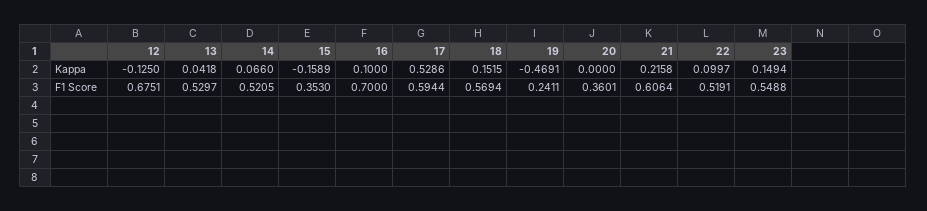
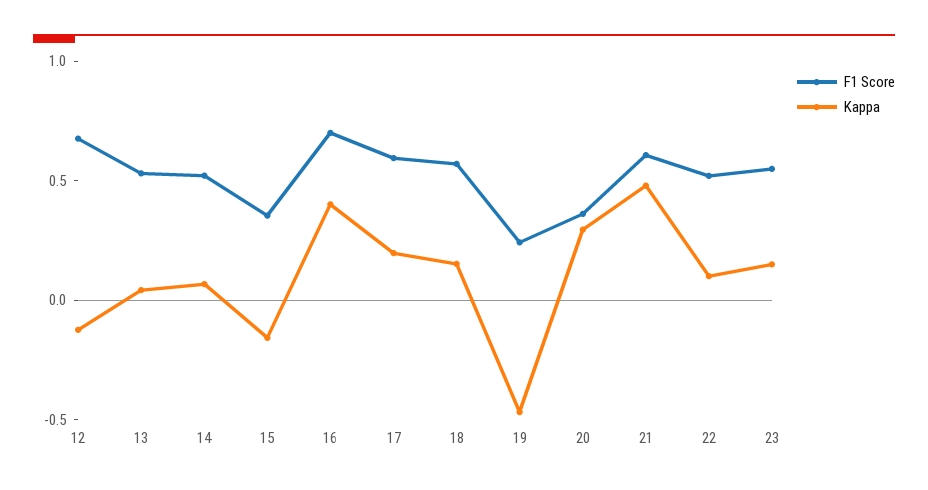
Kappa, 16: 0.1 -> 0.4
Kappa, 17: 0.5286 -> 0.2
Kappa, 20: 0 -> 0.3
Kappa, 21: 0.2158 -> 0.5

